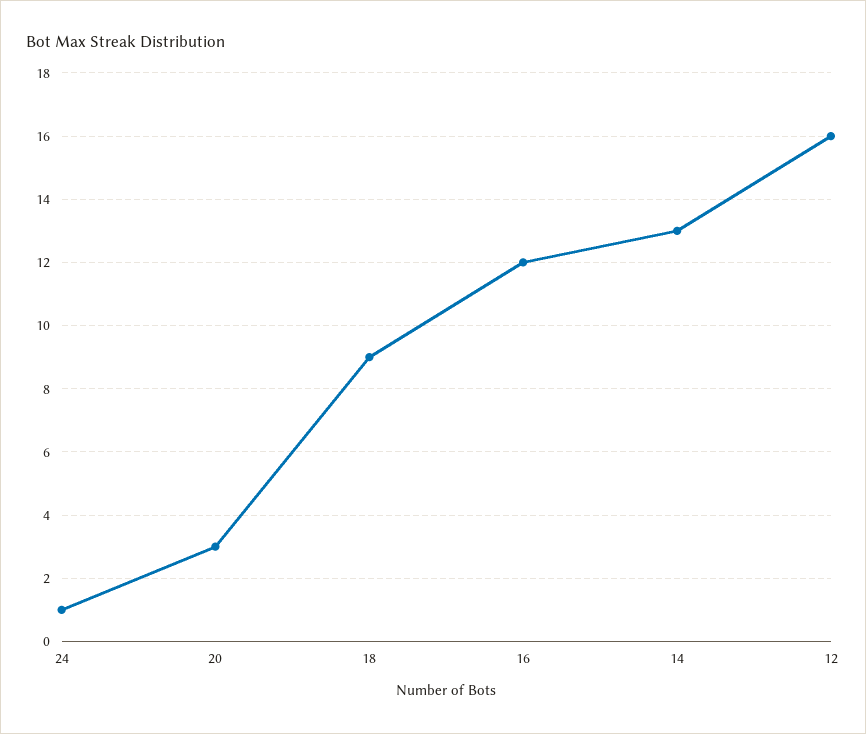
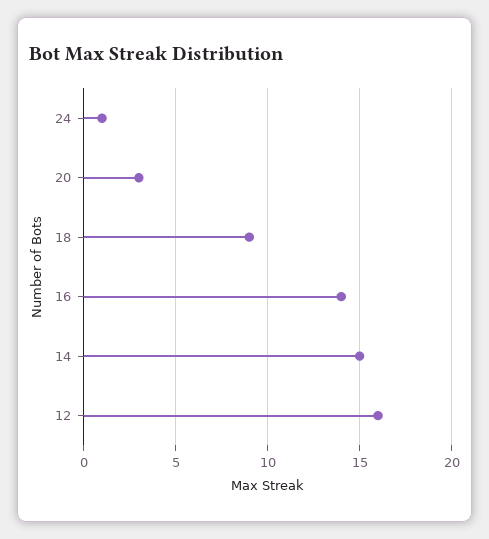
16: 12 -> 14
14: 13 -> 15

